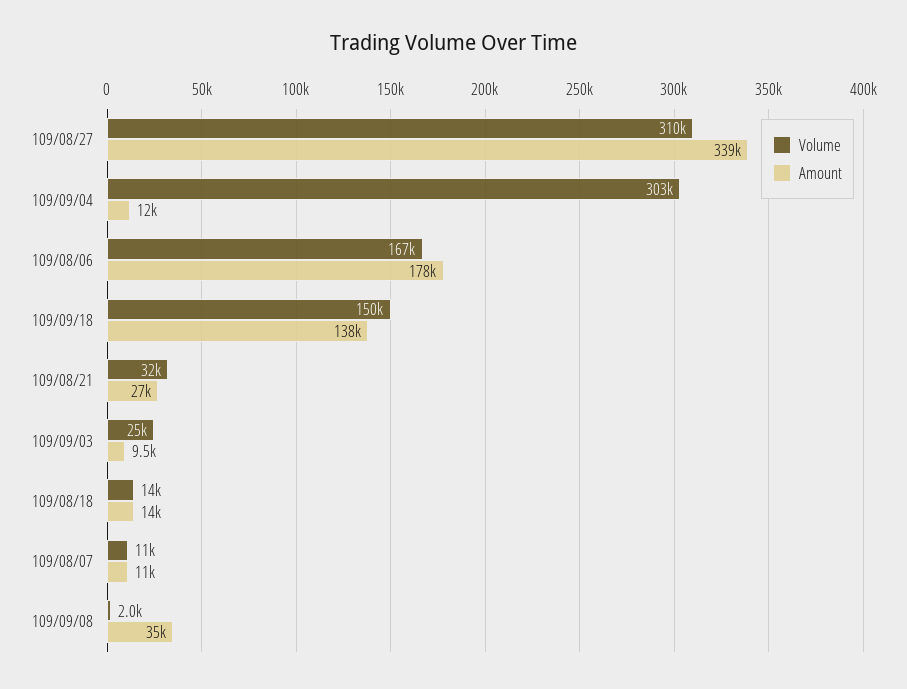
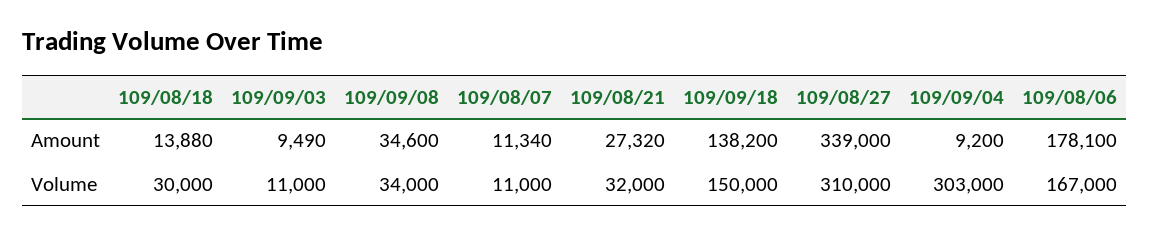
Amount, 109/09/04: 12000 -> 9200
Volume, 109/09/03: 25000 -> 11000
Volume, 109/08/18: 14000 -> 30000
Volume, 109/09/08: 2000 -> 34000

